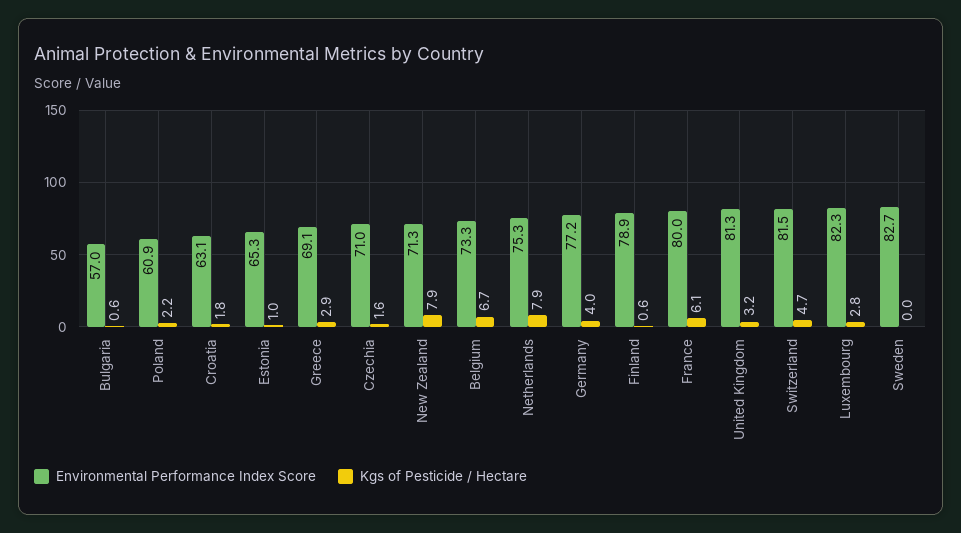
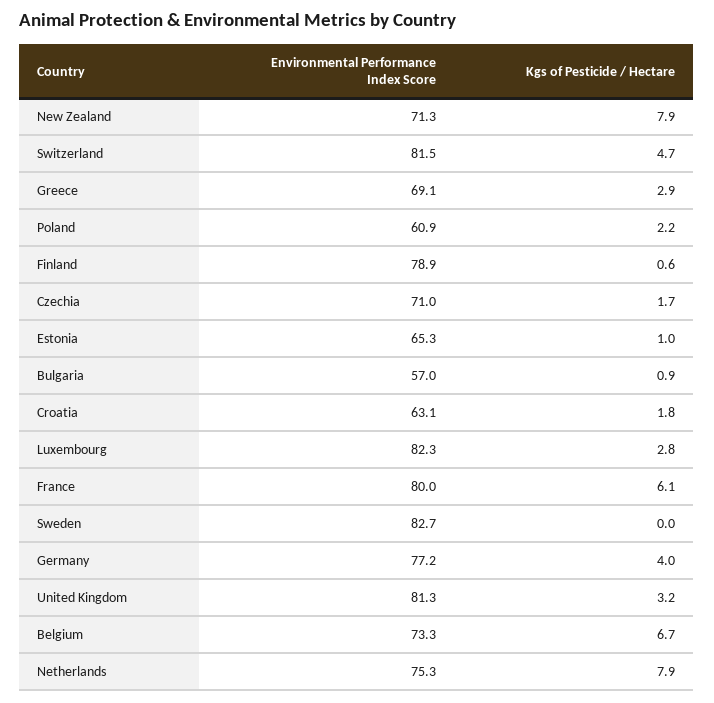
Kgs of Pesticide / Hectare, Bulgaria: 0.6 -> 0.9
Kgs of Pesticide / Hectare, Czechia: 1.6 -> 1.7

